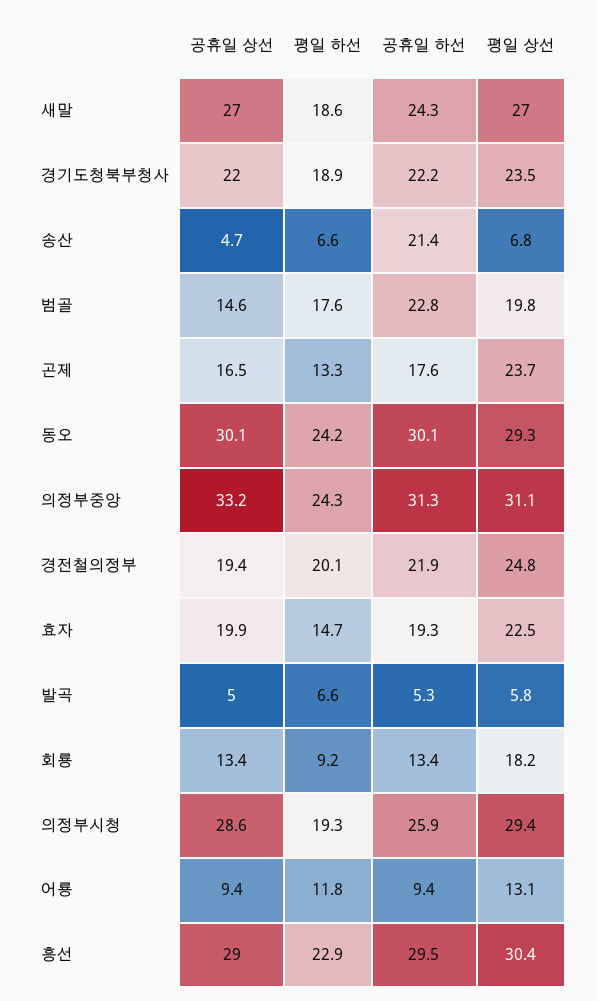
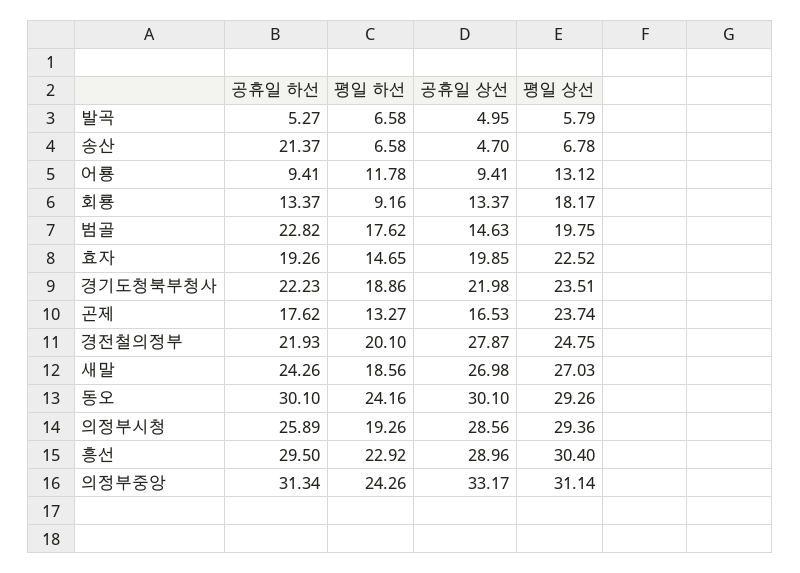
공휴일 상선, 경전철의정부: 19.4 -> 27.87

